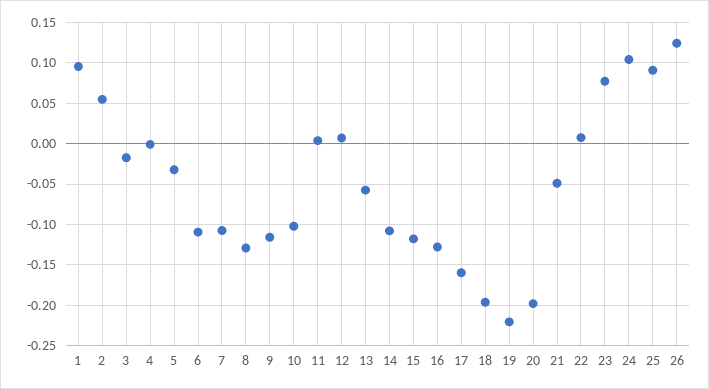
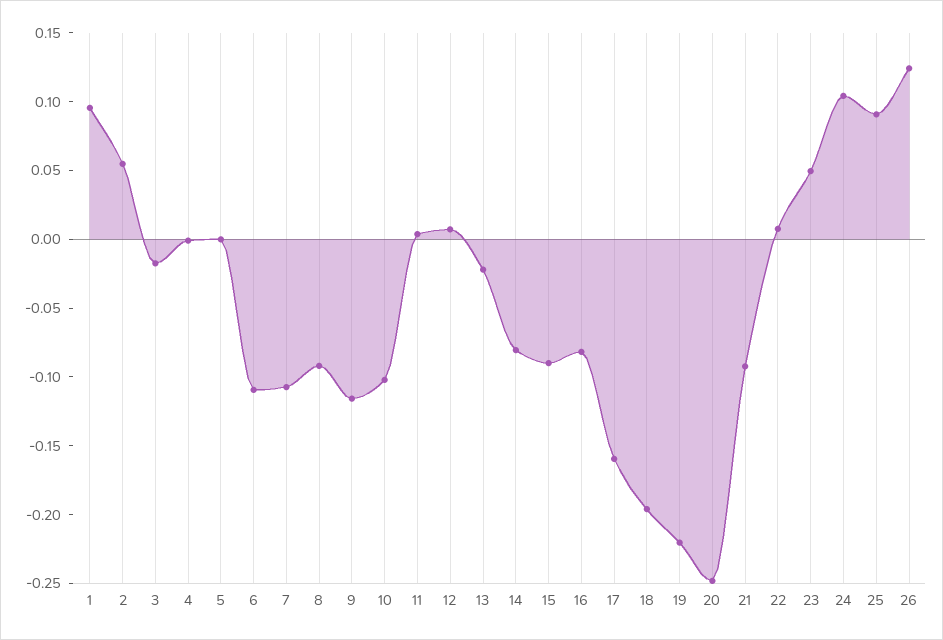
5: -0.03 -> 0
8: -0.13 -> -0.09
13: -0.06 -> -0.02
14: -0.11 -> -0.08
15: -0.12 -> -0.09
16: -0.13 -> -0.08
20: -0.2 -> -0.25
21: -0.05 -> -0.09
23: 0.08 -> 0.05

